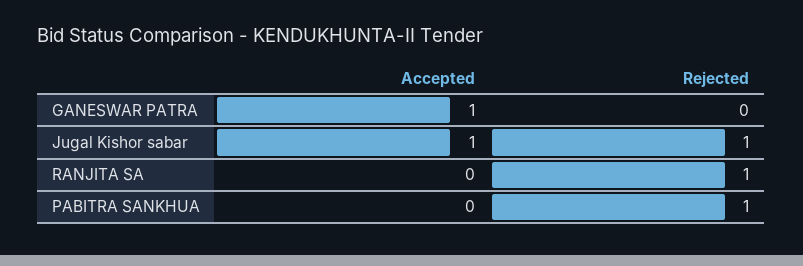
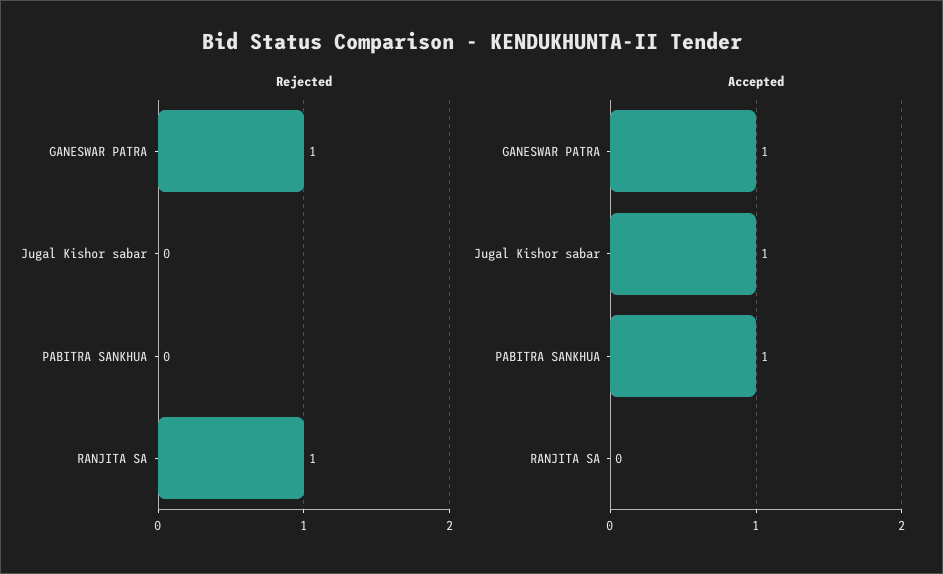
Rejected, GANESWAR PATRA: 0 -> 1
Rejected, Jugal Kishor sabar: 1 -> 0
Accepted, PABITRA SANKHUA: 0 -> 1
Rejected, PABITRA SANKHUA: 1 -> 0

